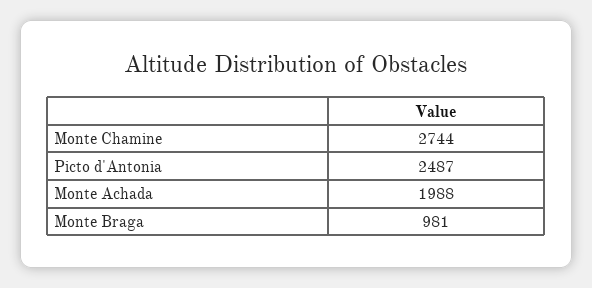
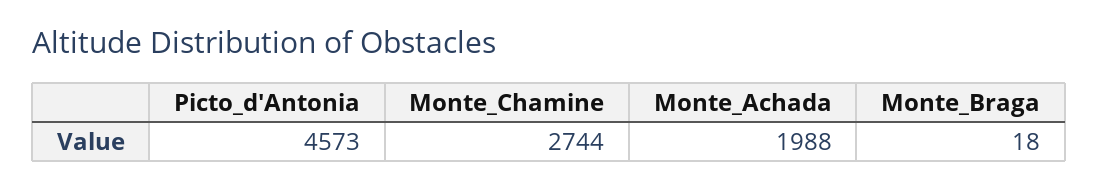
Picto d'Antonia: 2487 -> 4573
Monte Braga: 981 -> 18

